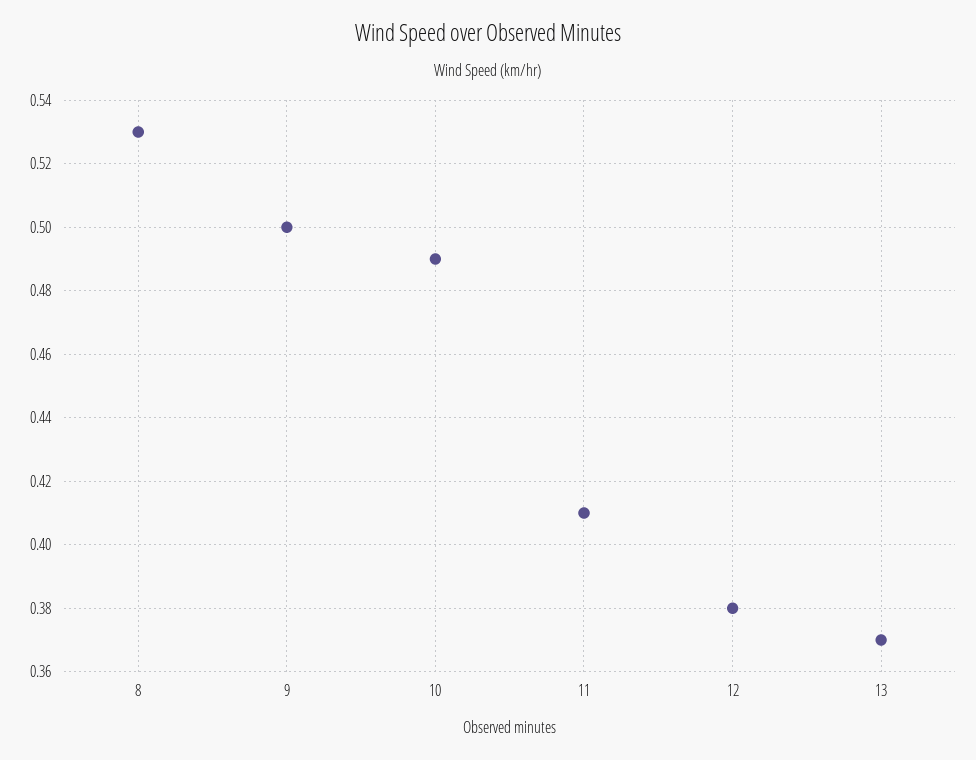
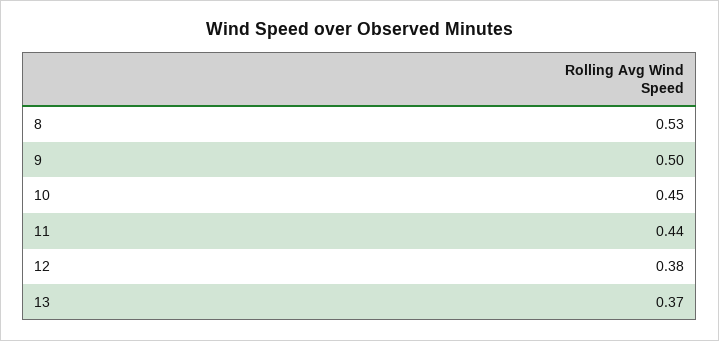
10: 0.49 -> 0.45
11: 0.41 -> 0.44

